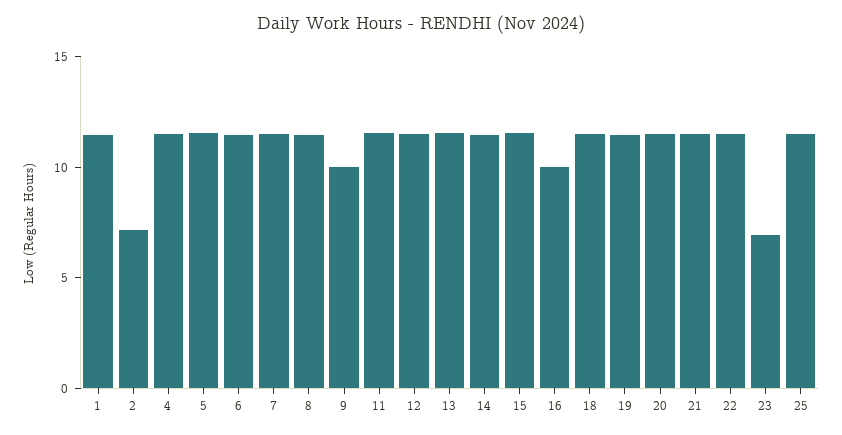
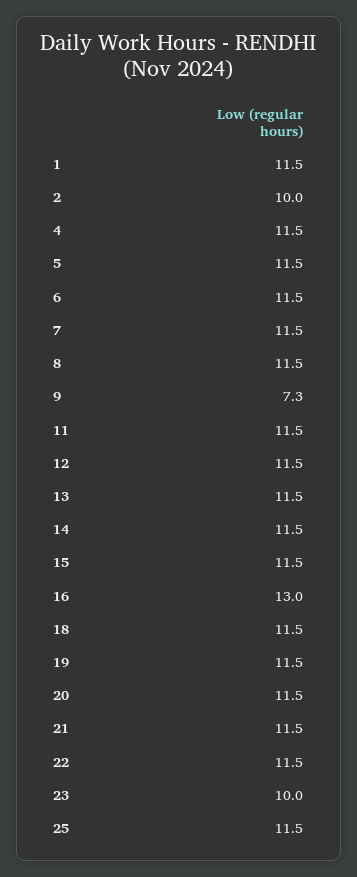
2: 7 -> 10
9: 10 -> 7.3
16: 10 -> 13
23: 7 -> 10

